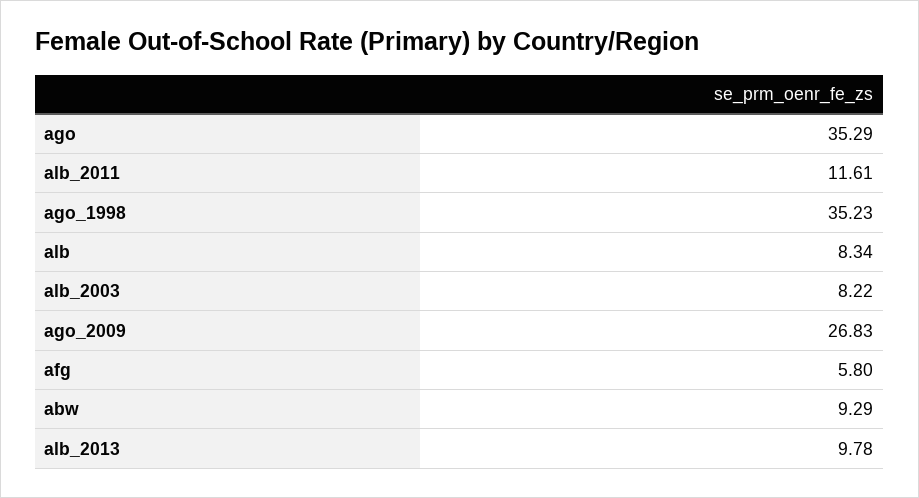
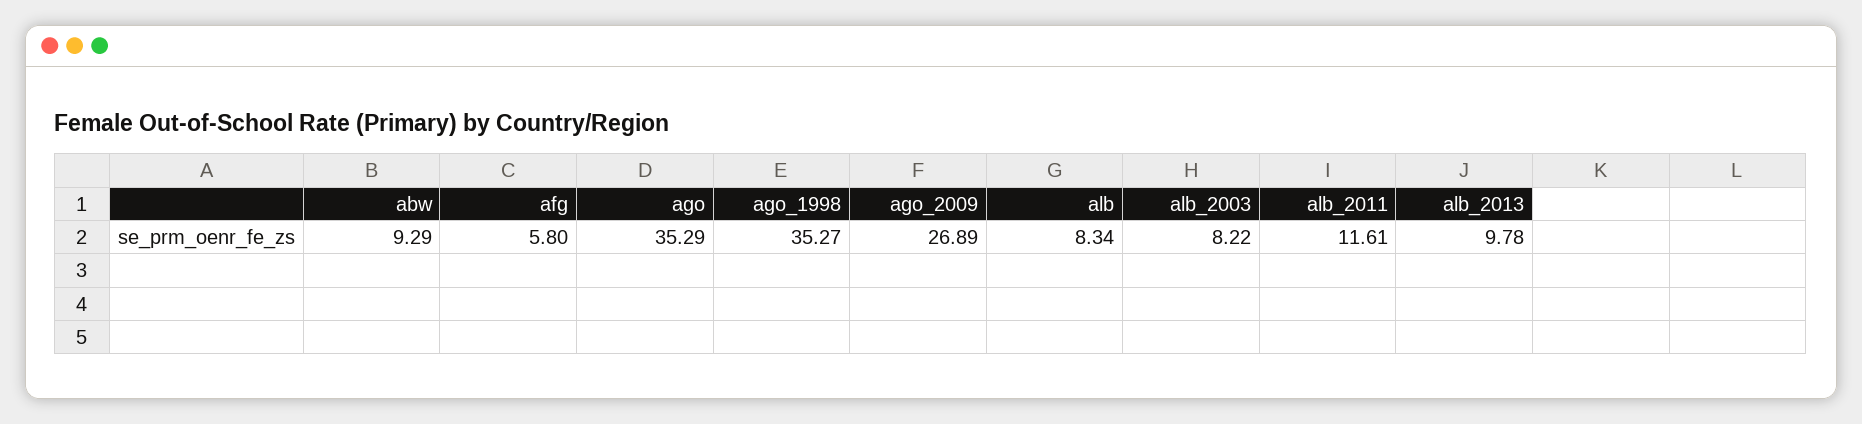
ago_1998: 35.23 -> 35.27
ago_2009: 26.83 -> 26.89

